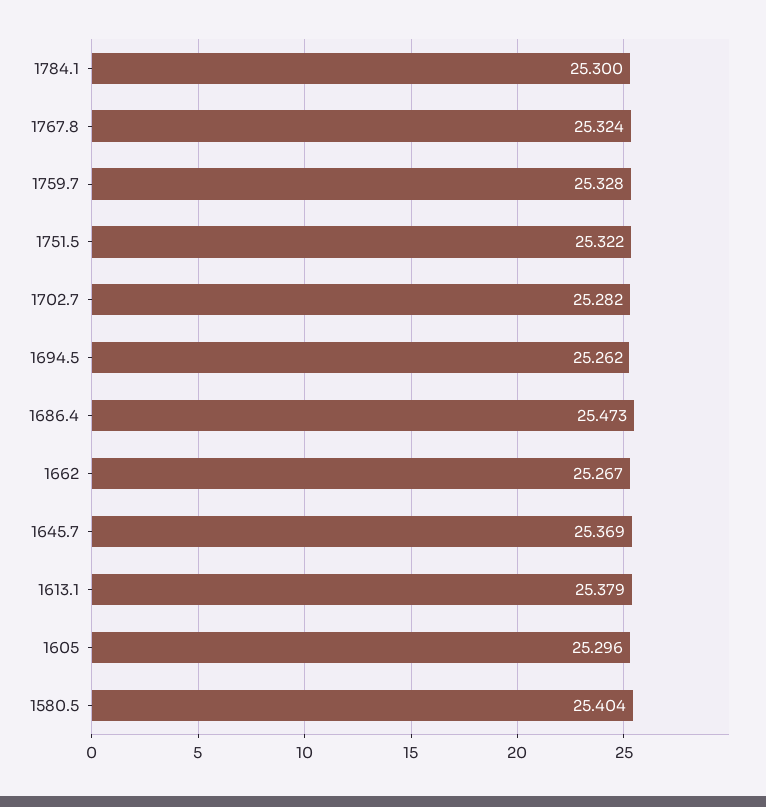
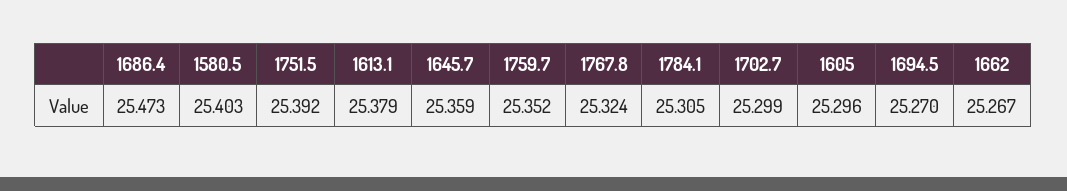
1784.1: 25.3 -> 25.305
1759.7: 25.328 -> 25.352
1751.5: 25.322 -> 25.392
1702.7: 25.282 -> 25.299
1694.5: 25.262 -> 25.27
1645.7: 25.369 -> 25.359
1580.5: 25.404 -> 25.403

